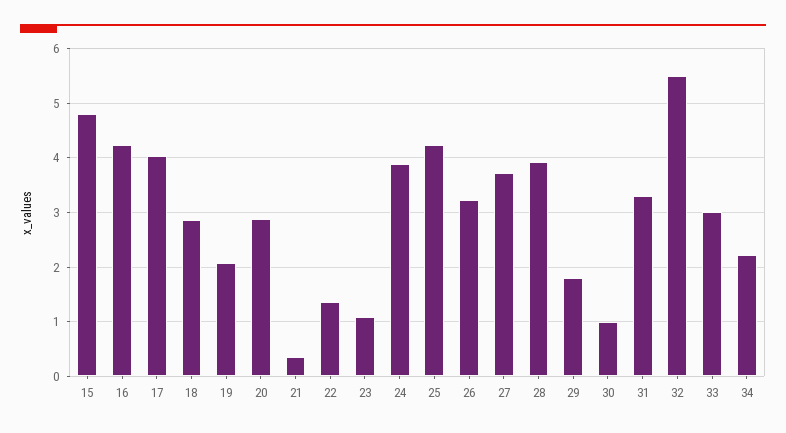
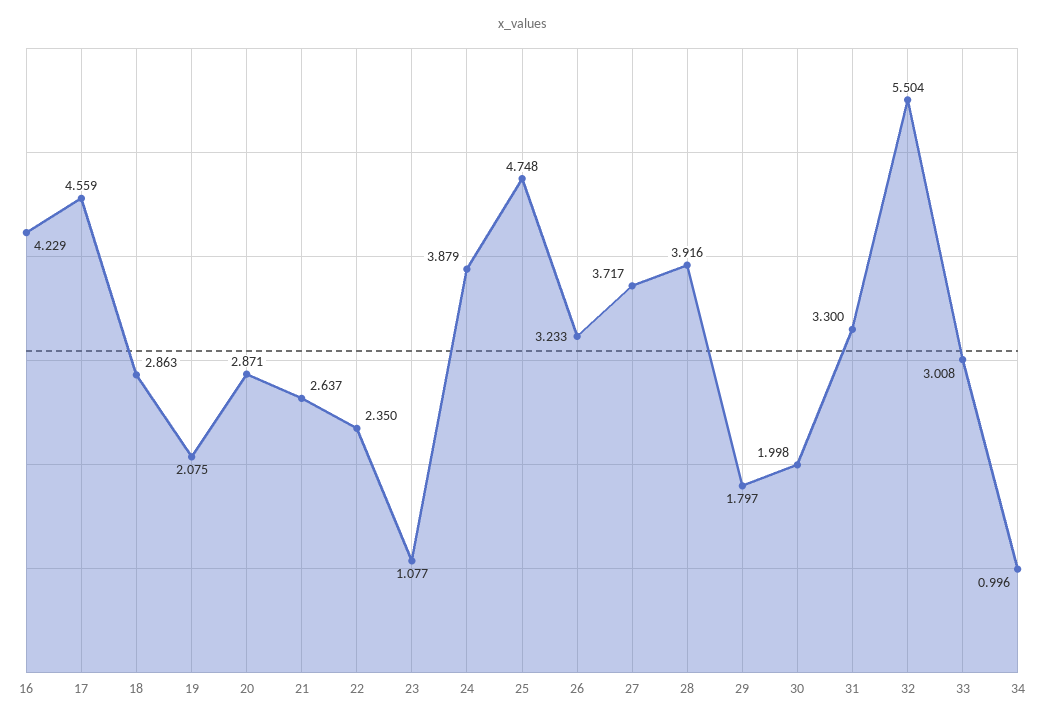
15: 4.8 -> none
17: 4 -> 4.559
21: 0.4 -> 2.637
22: 1.4 -> 2.35
25: 4.2 -> 4.748
30: 1 -> 1.998
34: 2.2 -> 0.996

